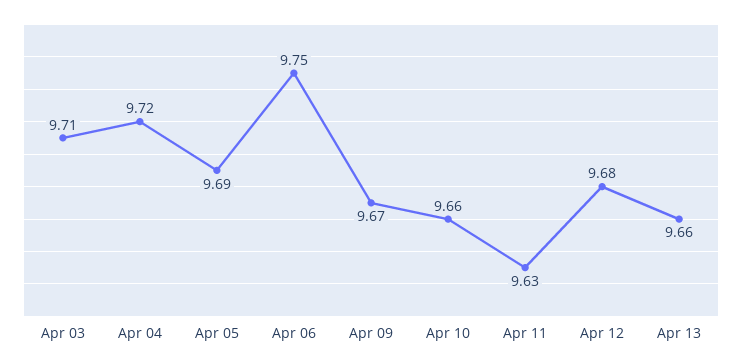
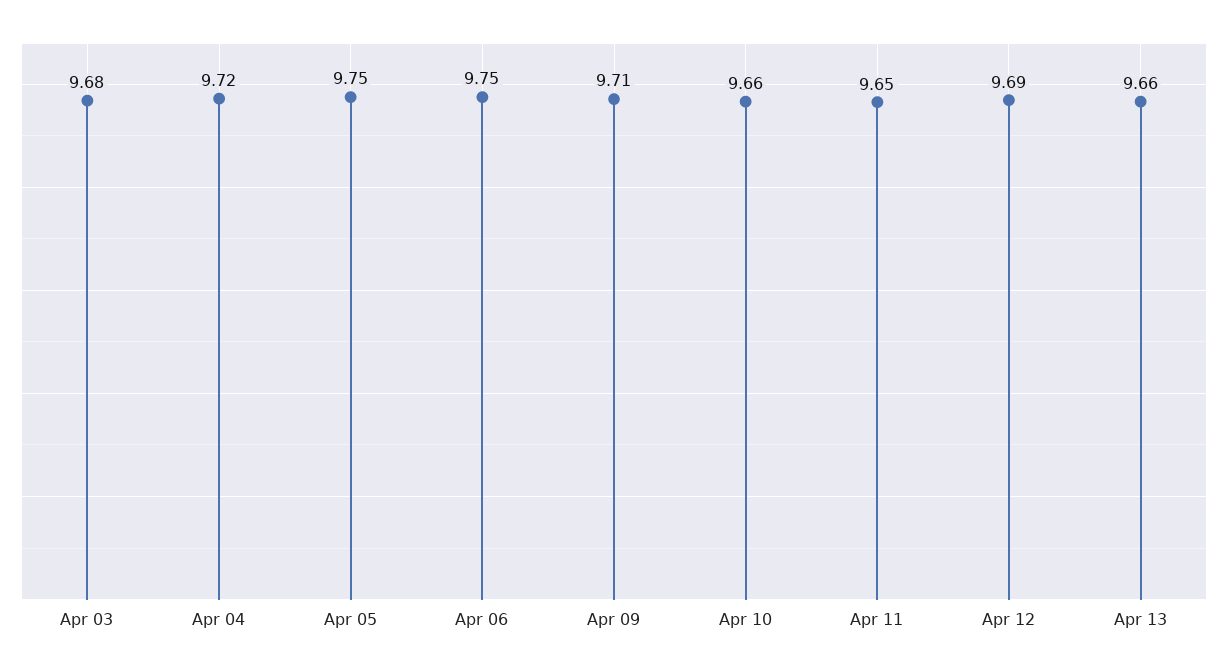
Apr 03: 9.71 -> 9.68
Apr 05: 9.69 -> 9.75
Apr 09: 9.67 -> 9.71
Apr 11: 9.63 -> 9.65
Apr 12: 9.68 -> 9.69

